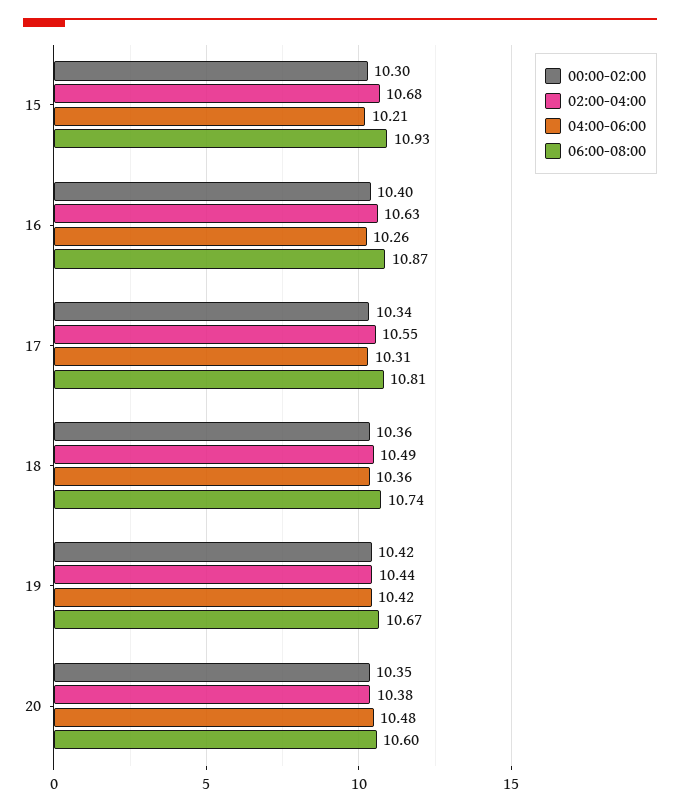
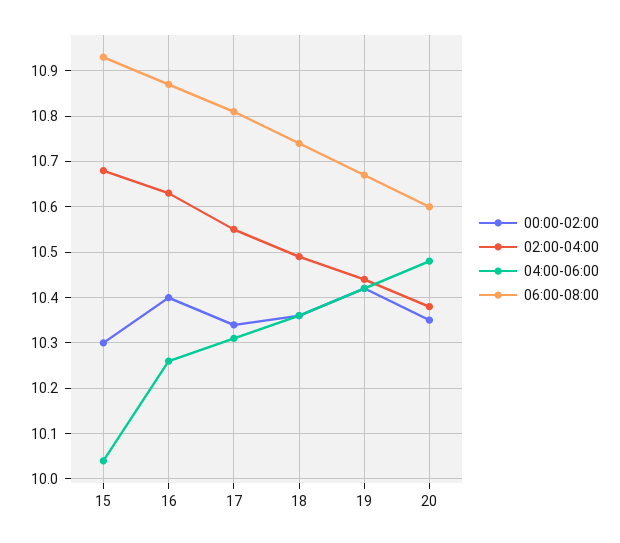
04:00-06:00, 15: 10.21 -> 10.05

